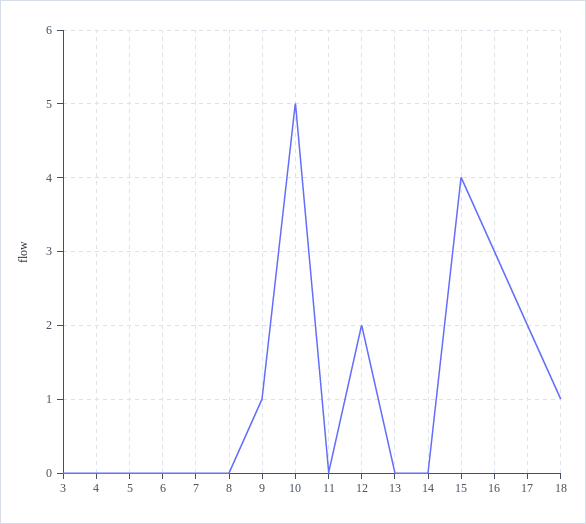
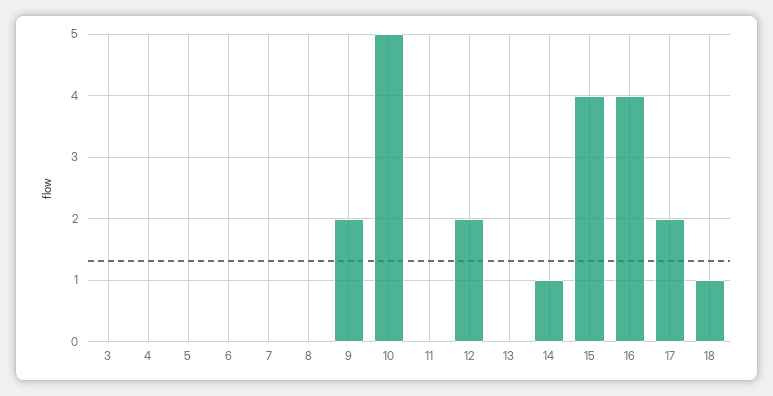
9: 1 -> 2
14: 0 -> 1
16: 3 -> 4

